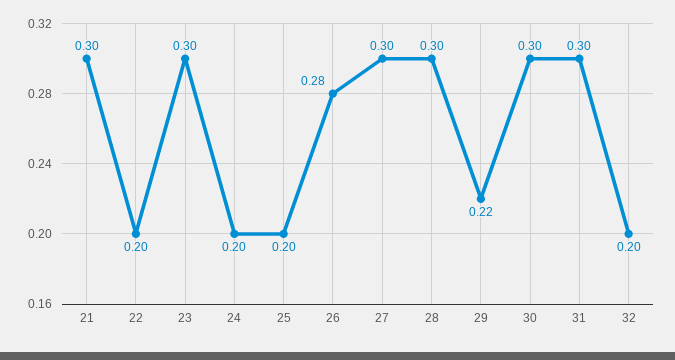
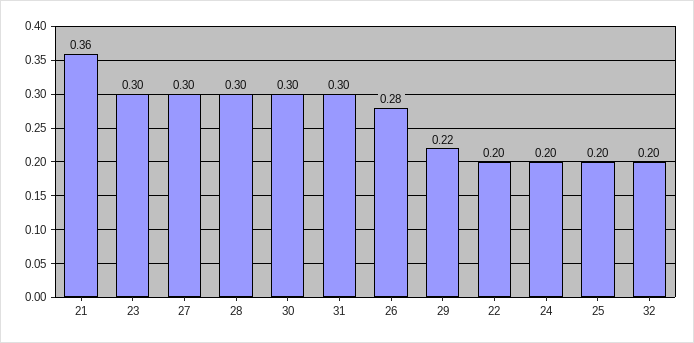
21: 0.3 -> 0.36

